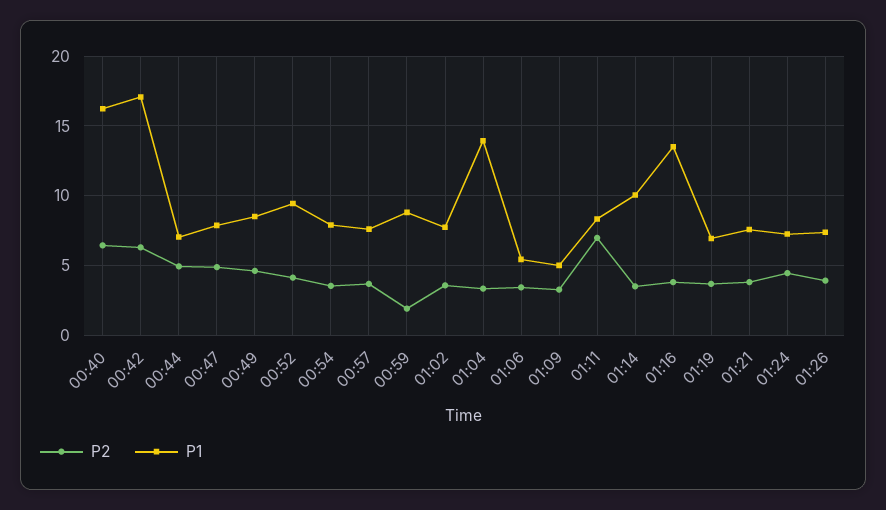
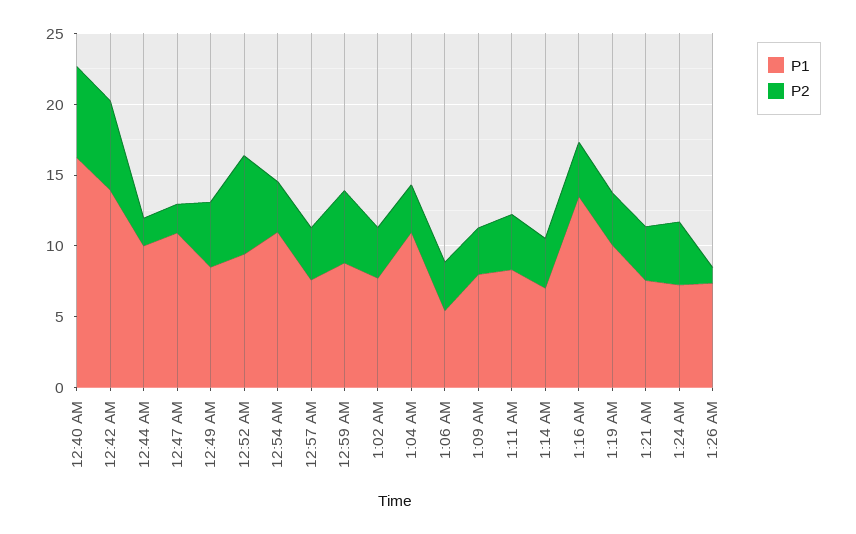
P1, 00:42: 17 -> 14
P2, 00:44: 5 -> 2
P1, 00:44: 7 -> 10
P2, 00:47: 5 -> 2
P1, 00:47: 8 -> 11
P2, 00:52: 4 -> 7
P1, 00:54: 8 -> 11
P2, 00:59: 2 -> 5
P1, 01:04: 14 -> 11
P1, 01:09: 5 -> 8
P2, 01:11: 7 -> 4
P1, 01:14: 10 -> 7
P1, 01:19: 7 -> 10
P2, 01:26: 4 -> 1

